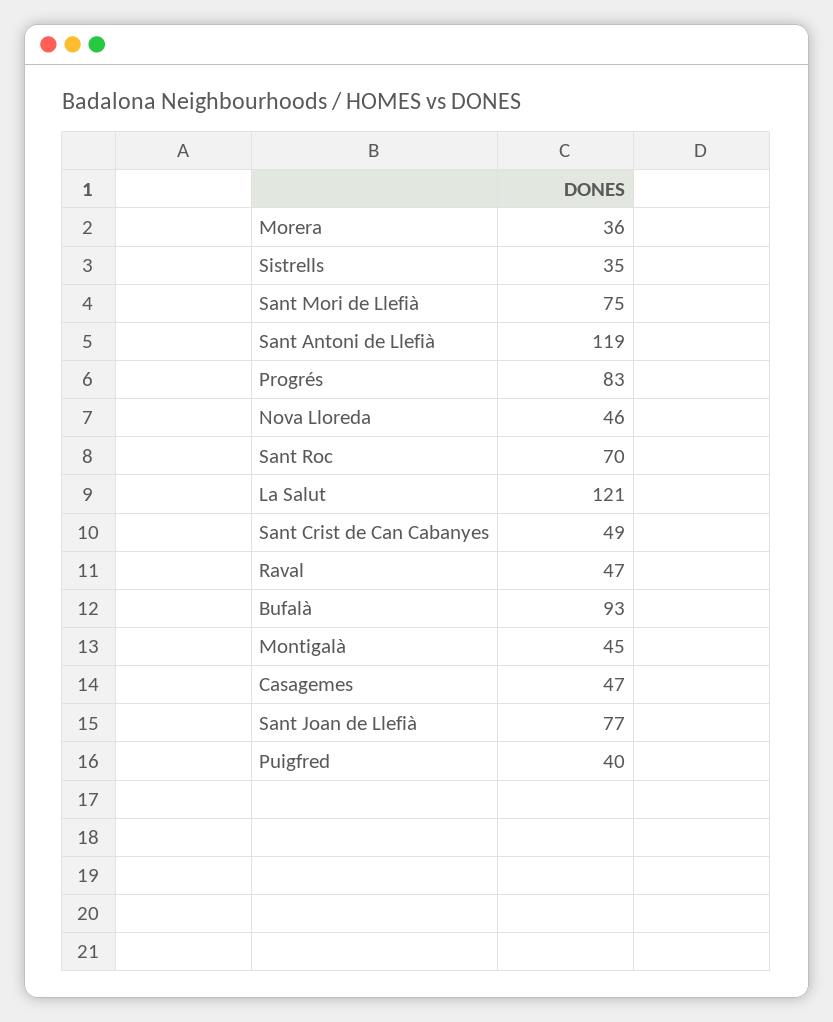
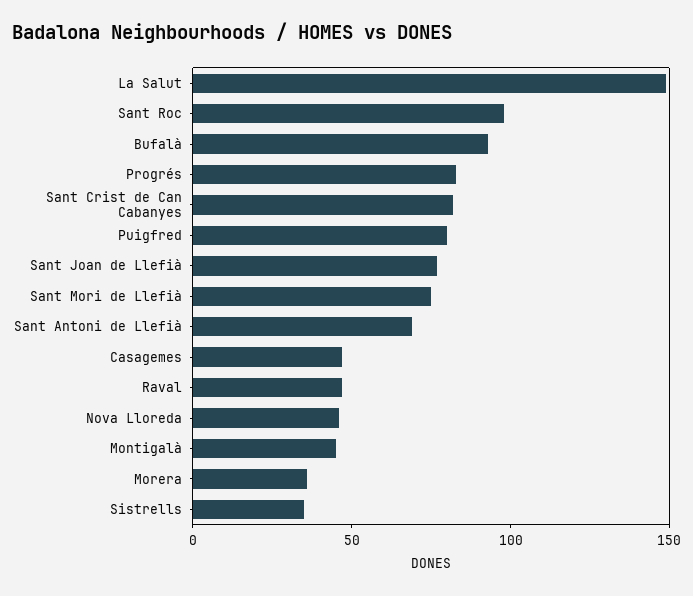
Sant Antoni de Llefià: 119 -> 70
Sant Roc: 70 -> 100
La Salut: 121 -> 150
Sant Crist de Can Cabanyes: 49 -> 80
Puigfred: 40 -> 80

